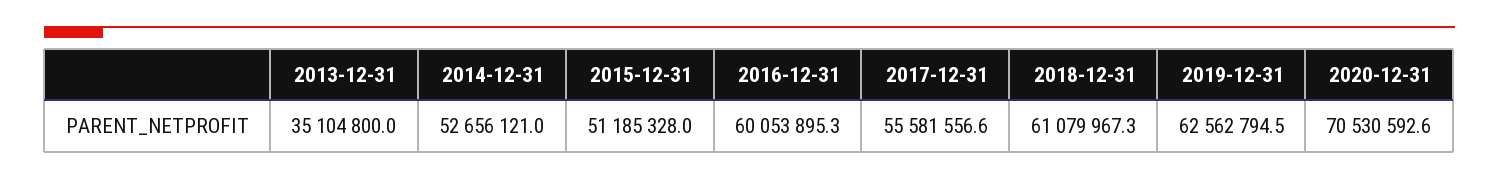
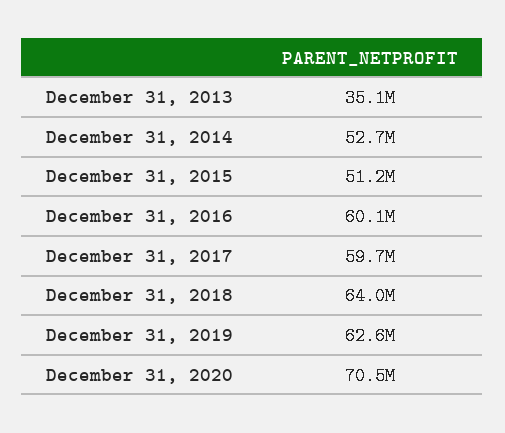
2017-12-31: 55581556.6 -> 59700000
2018-12-31: 61079967.3 -> 64000000

